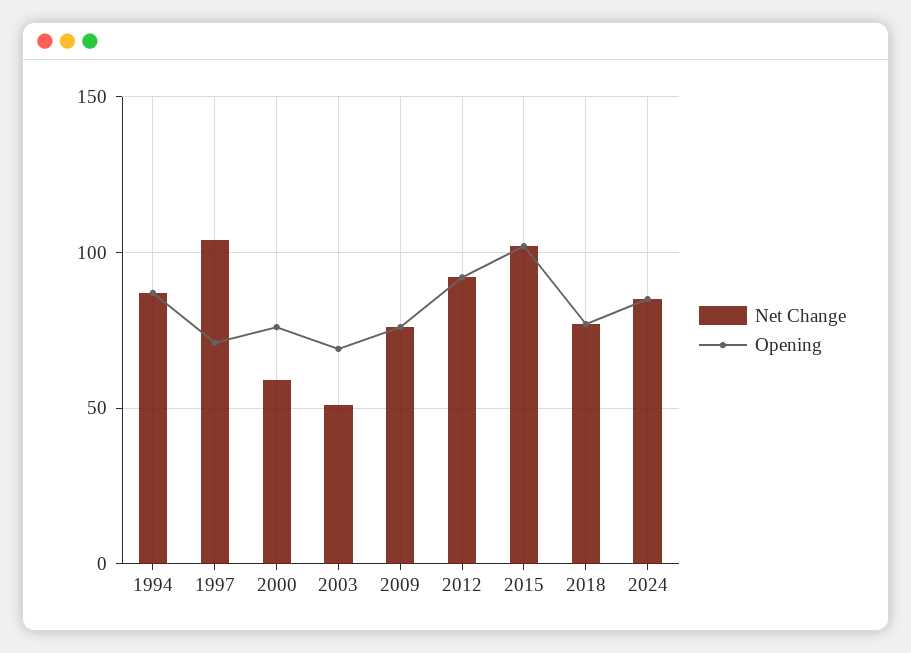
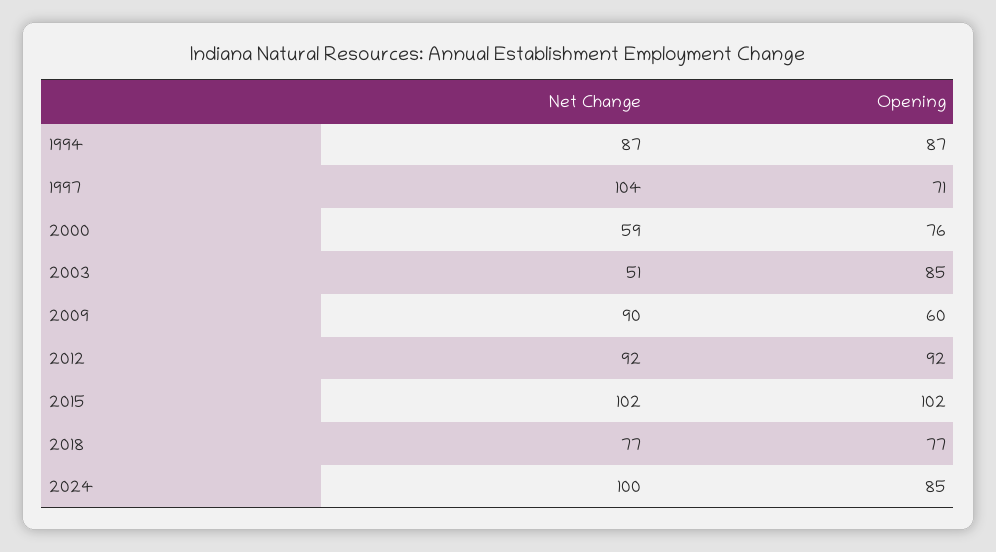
Opening, 2003: 70 -> 85
Net Change, 2009: 75 -> 90
Opening, 2009: 75 -> 60
Net Change, 2024: 85 -> 100

